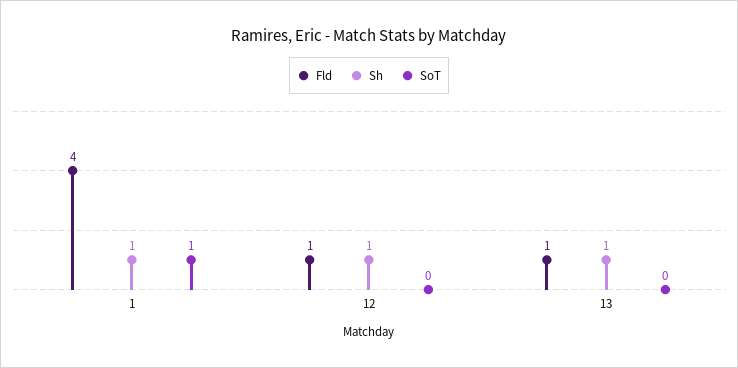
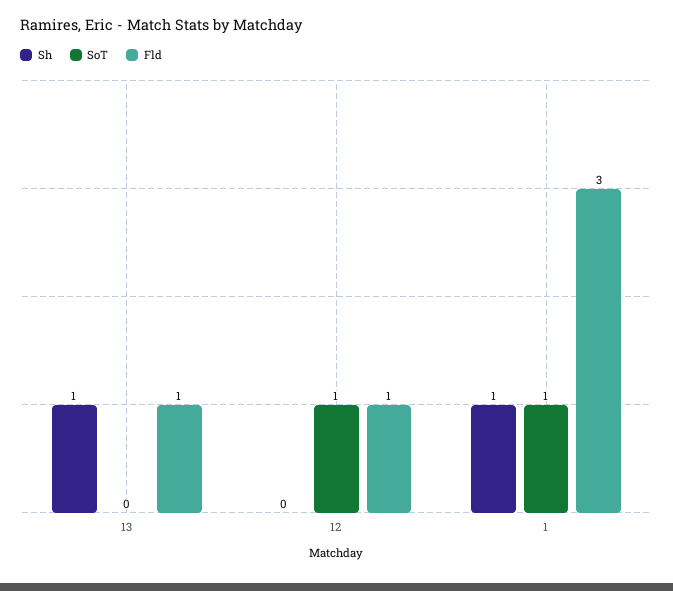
Fld, 1: 4 -> 3
Sh, 12: 1 -> 0
SoT, 12: 0 -> 1

